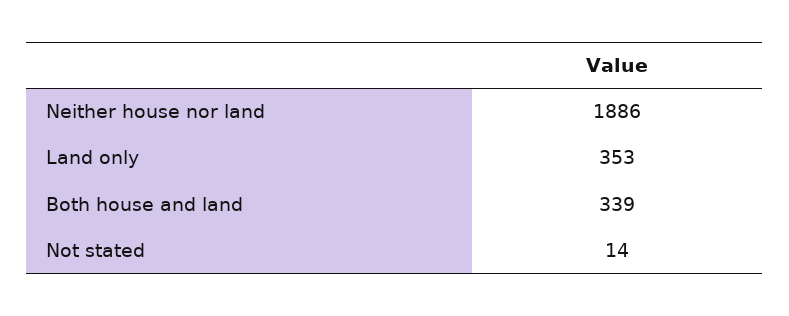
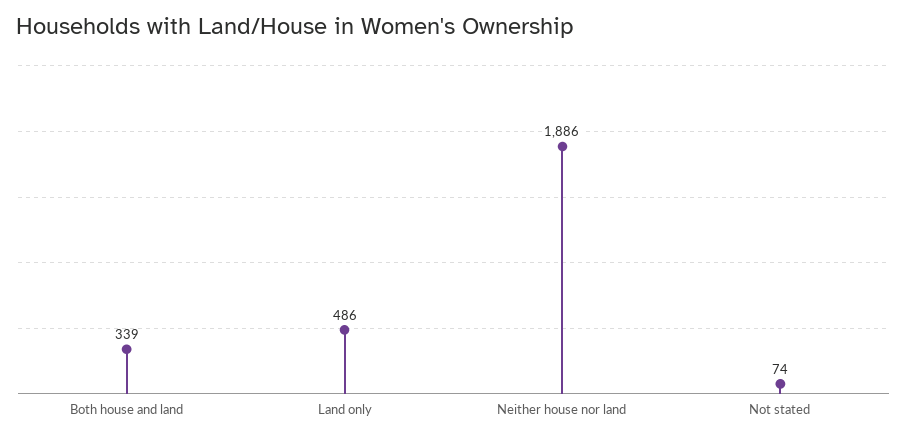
Land only: 353 -> 486
Not stated: 14 -> 74

